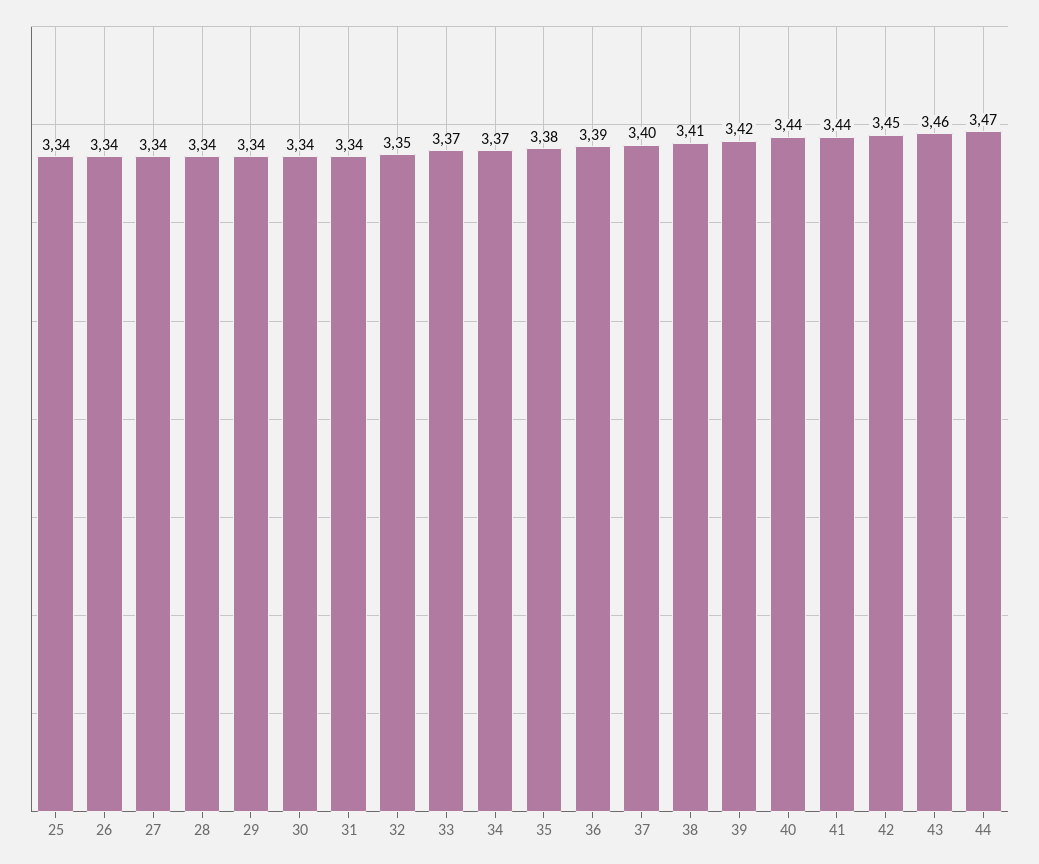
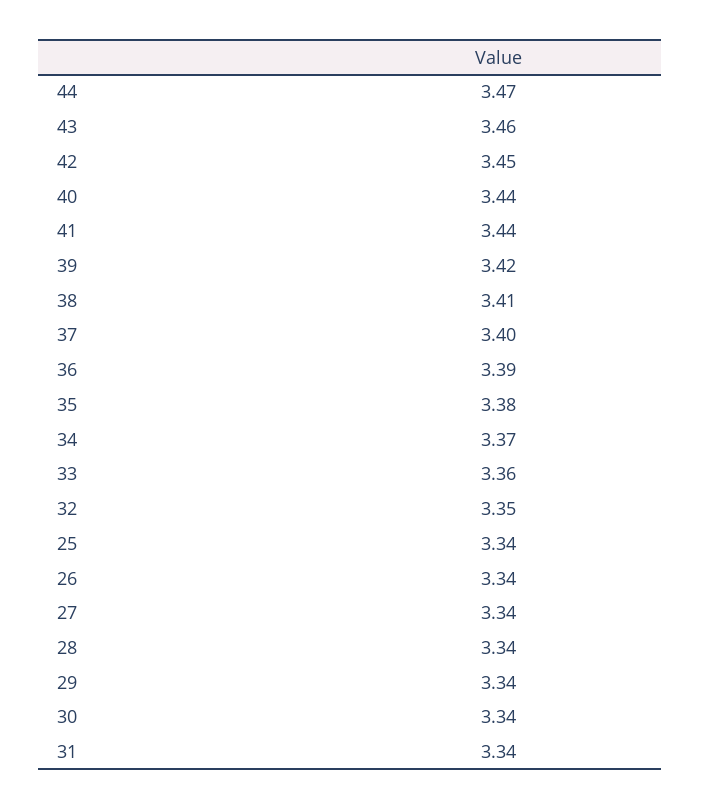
33: 3.37 -> 3.36

